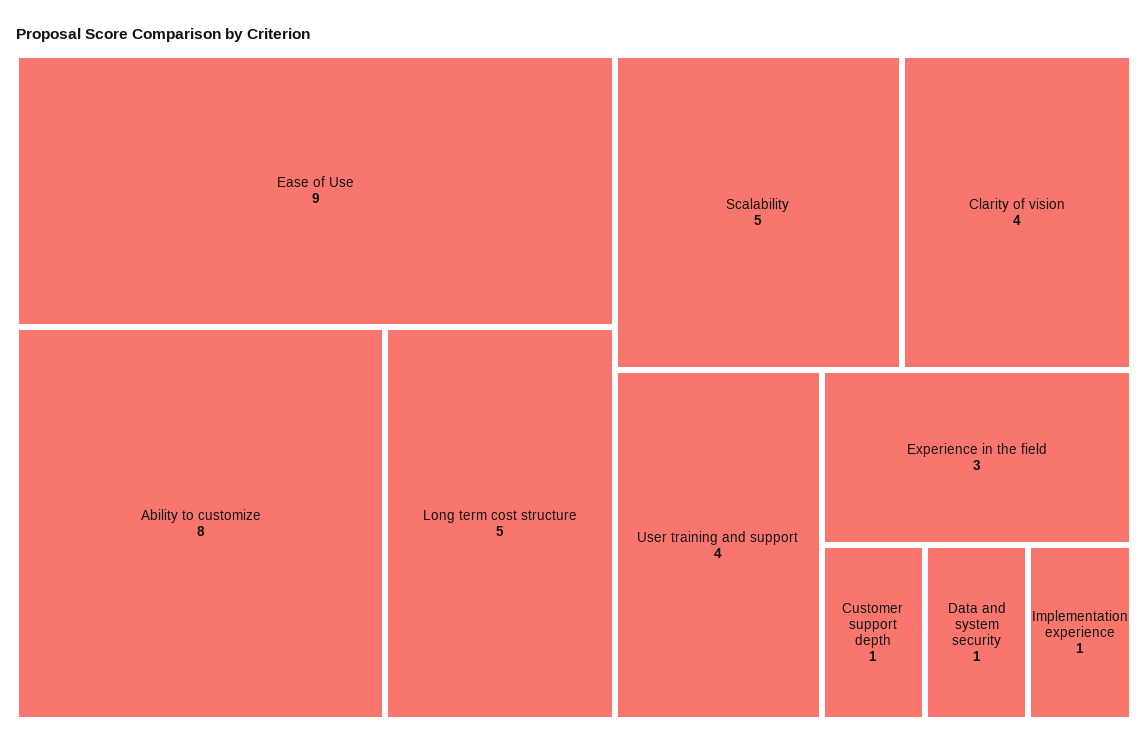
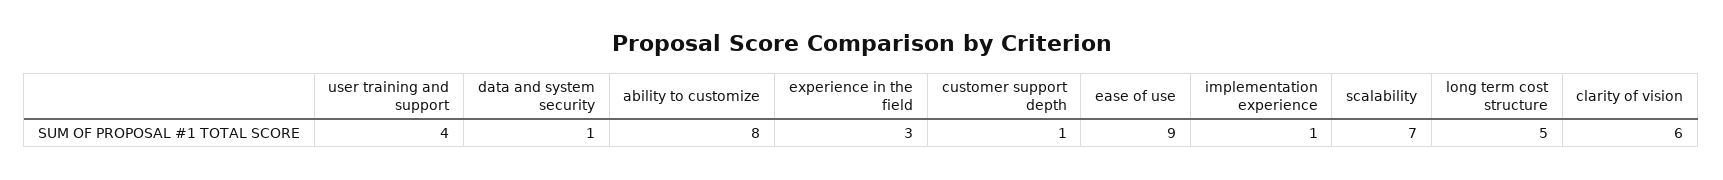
Scalability: 5 -> 7
Clarity of vision: 4 -> 6

